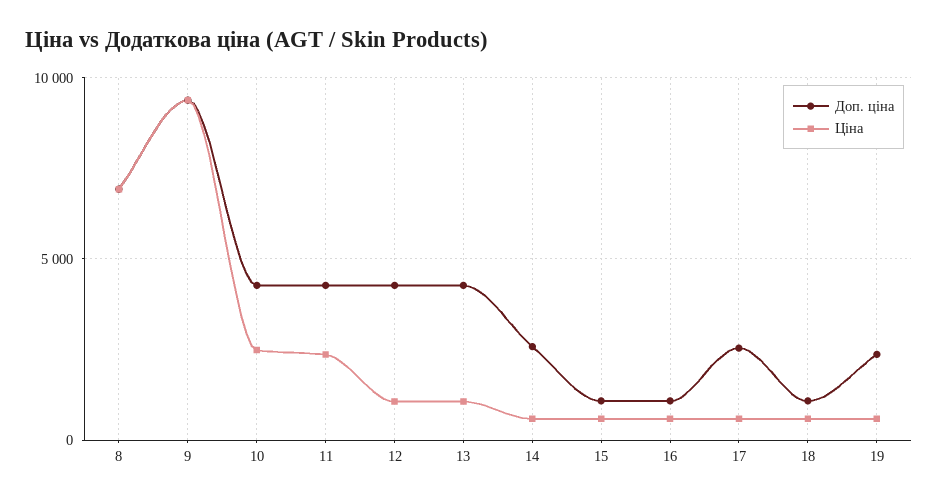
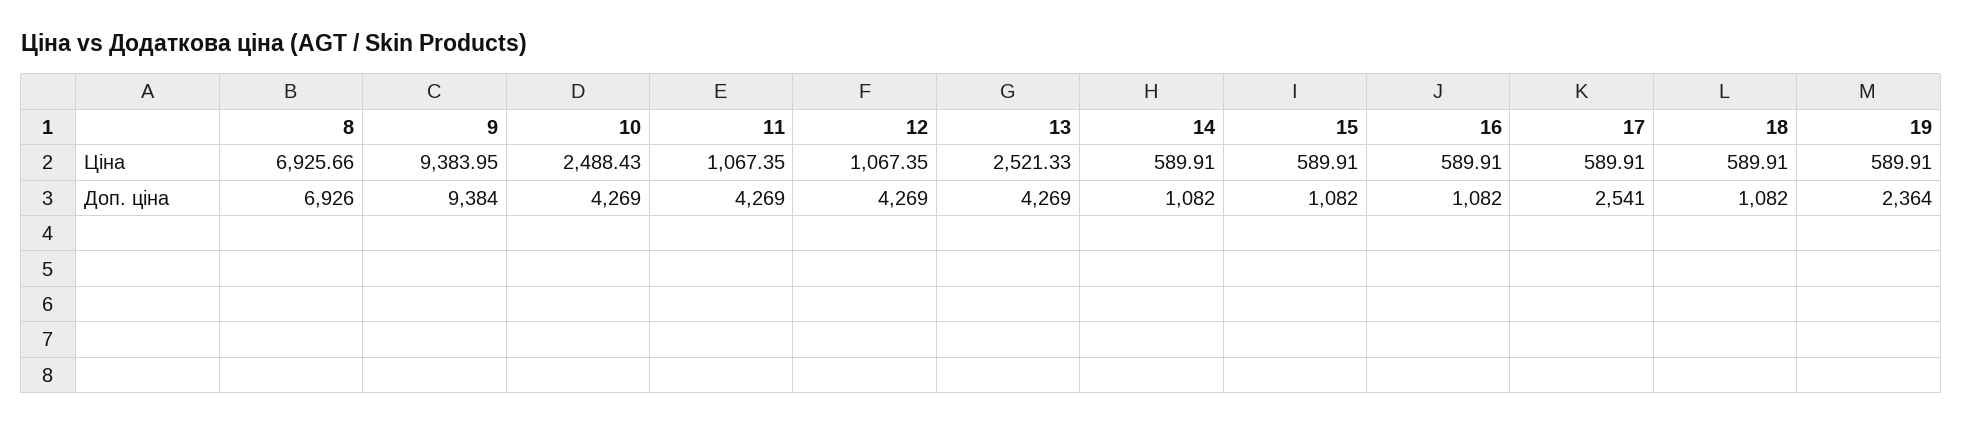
Ціна, 11: 2500 -> 1067.35
Ціна, 13: 1000 -> 2521.33
Доп. ціна, 14: 2500 -> 1082

